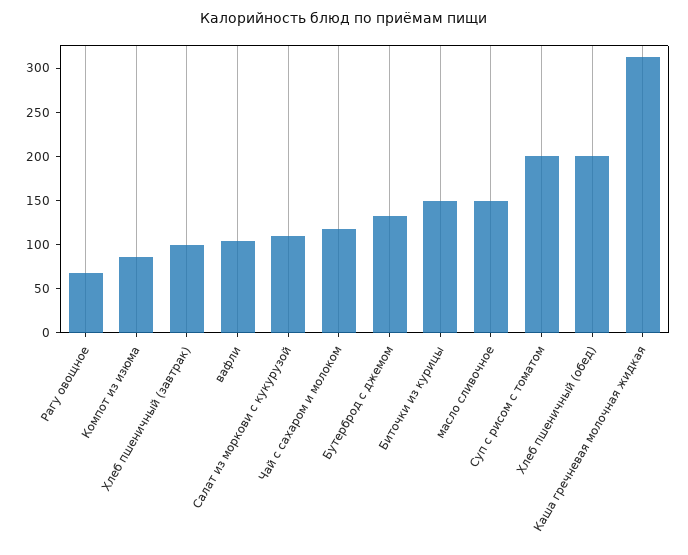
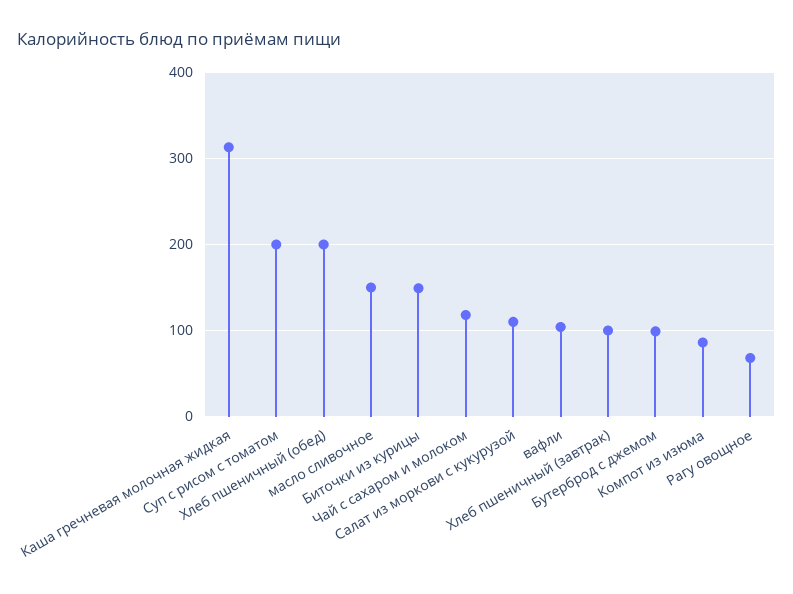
Бутерброд с джемом: 130 -> 100

